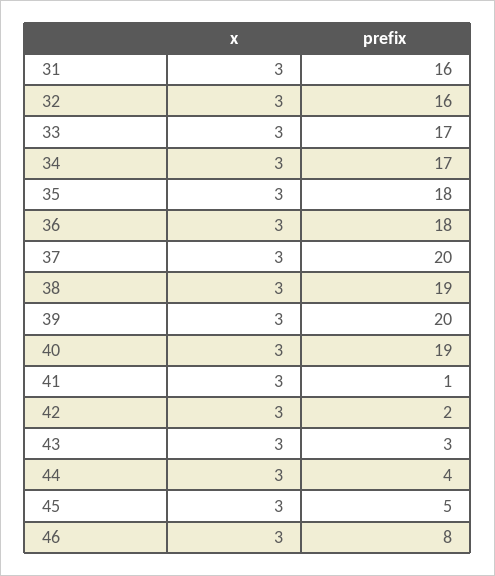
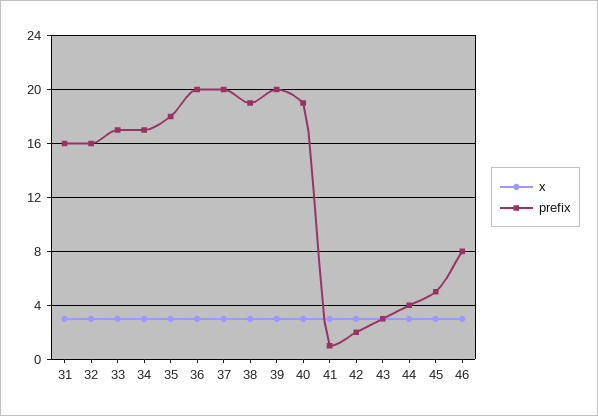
prefix, 36: 18 -> 20

